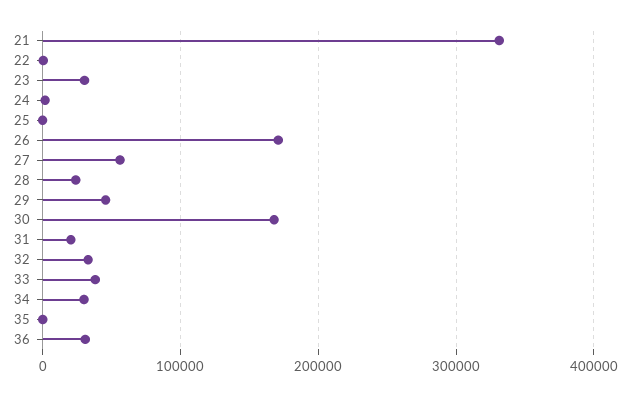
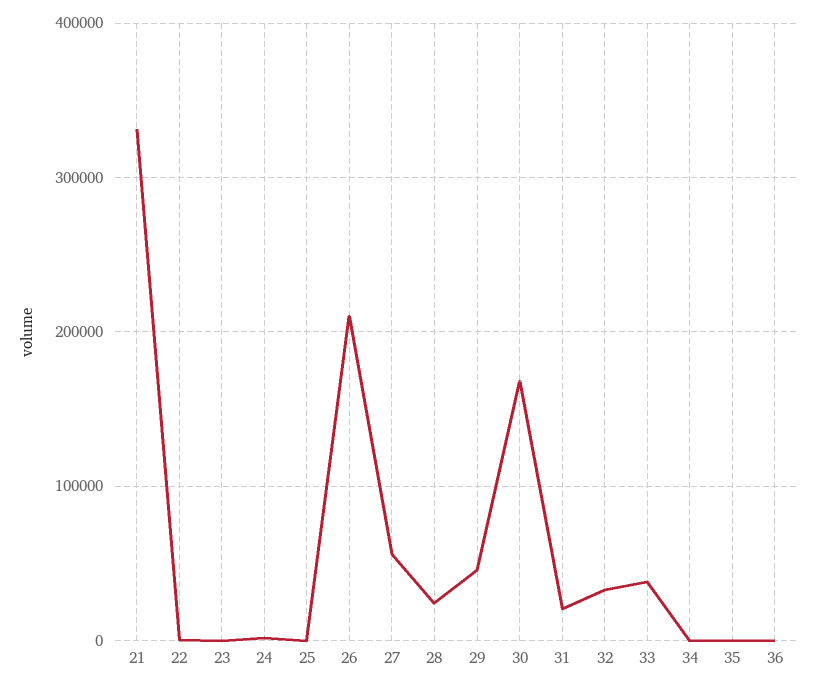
23: 30000 -> 0
26: 170000 -> 210000
34: 30000 -> 0
36: 30000 -> 0

